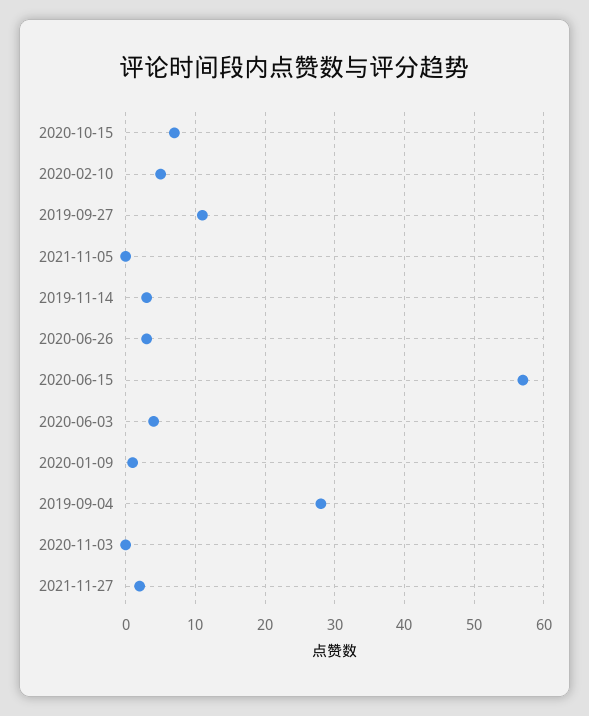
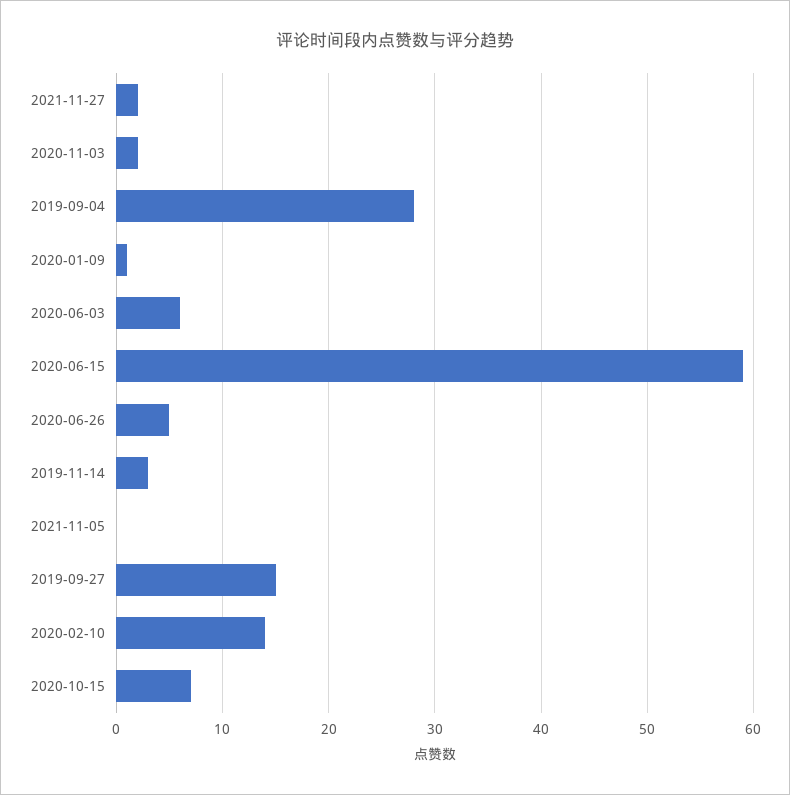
2020-02-10: 5 -> 14
2019-09-27: 11 -> 15
2020-06-26: 3 -> 5
2020-06-15: 57 -> 59
2020-06-03: 4 -> 6
2020-11-03: 0 -> 2

